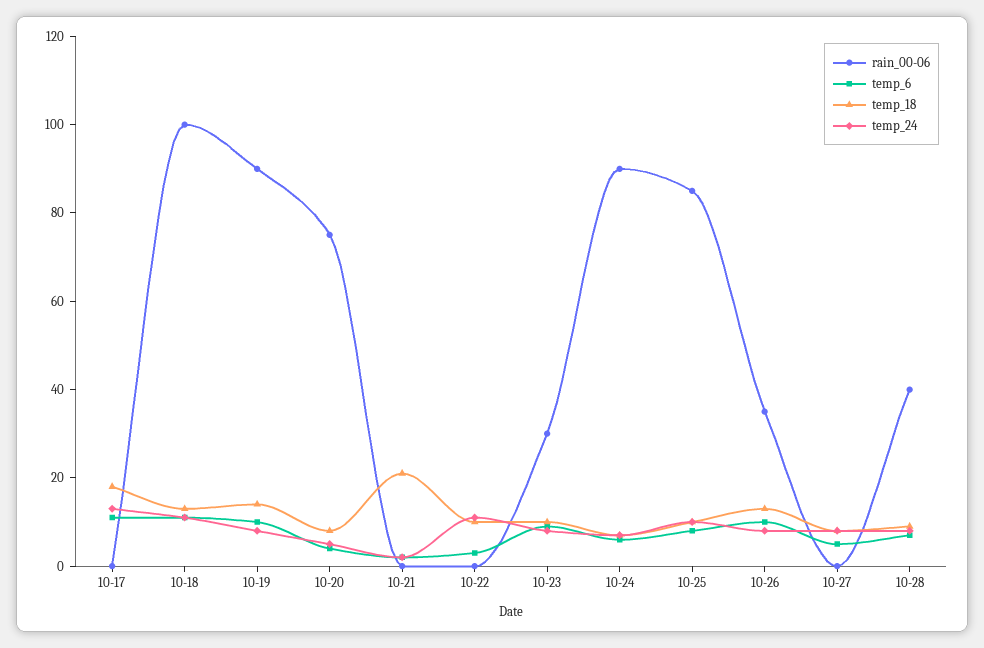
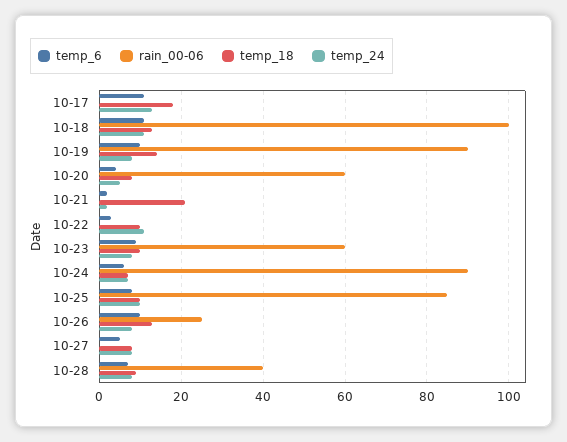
rain_00-06, 10-20: 75 -> 60
rain_00-06, 10-23: 30 -> 60
rain_00-06, 10-26: 35 -> 25

